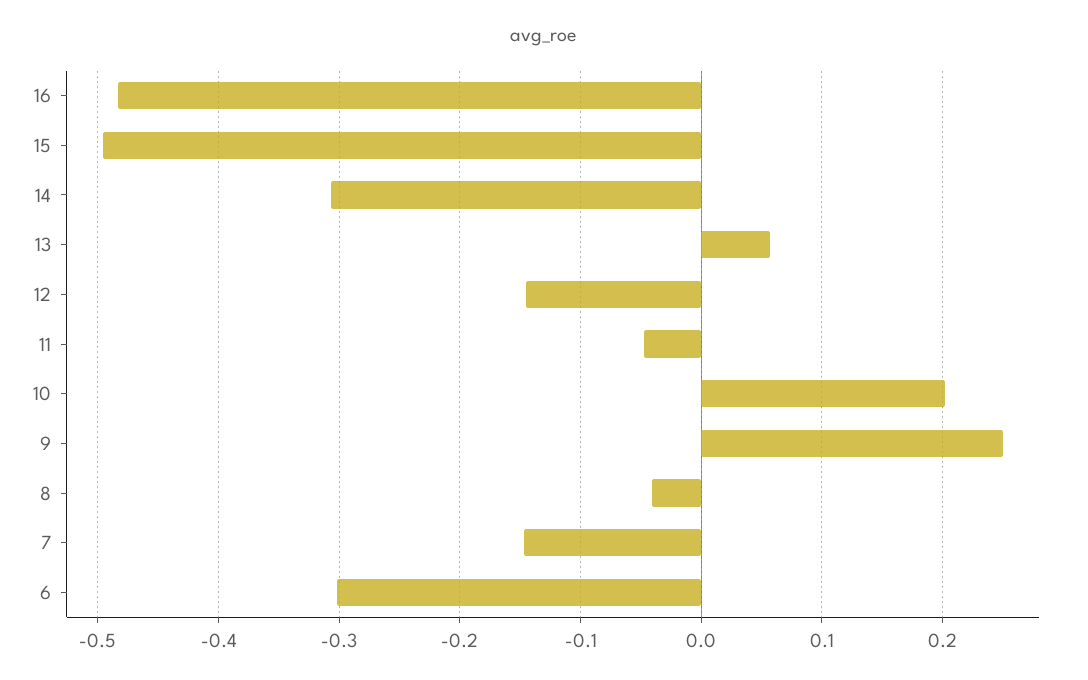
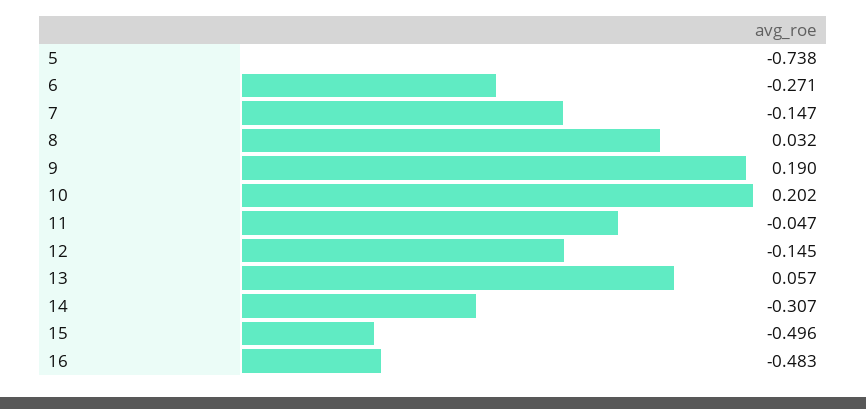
9: 0.25 -> 0.19
8: -0.04 -> 0.032
6: -0.3 -> -0.271
5: none -> -0.738

